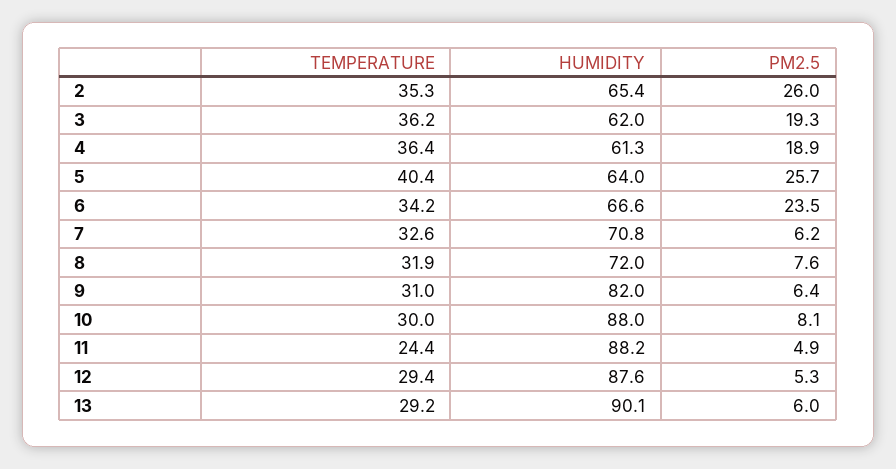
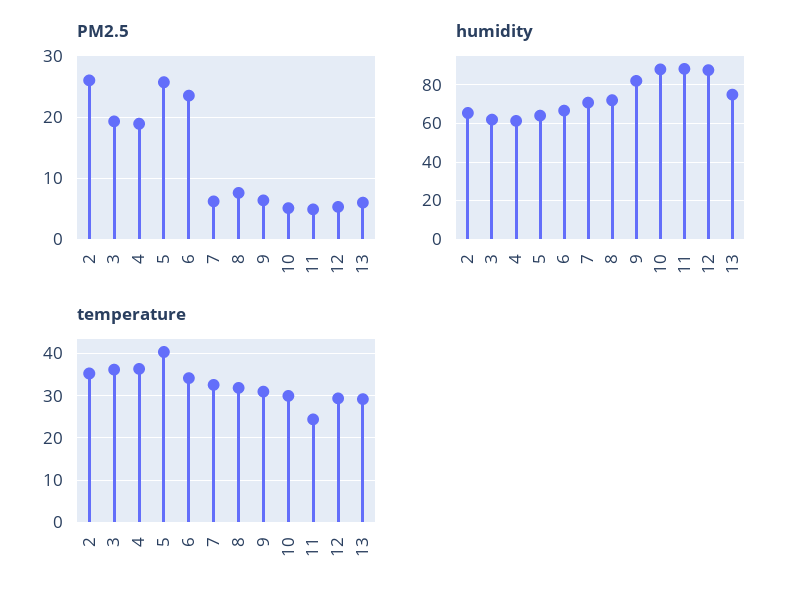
PM2.5, 10: 8.1 -> 5
HUMIDITY, 13: 90.1 -> 75

